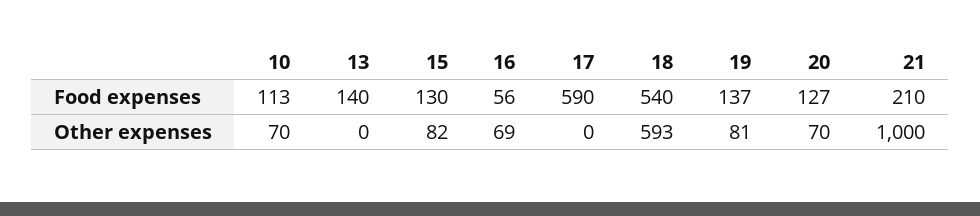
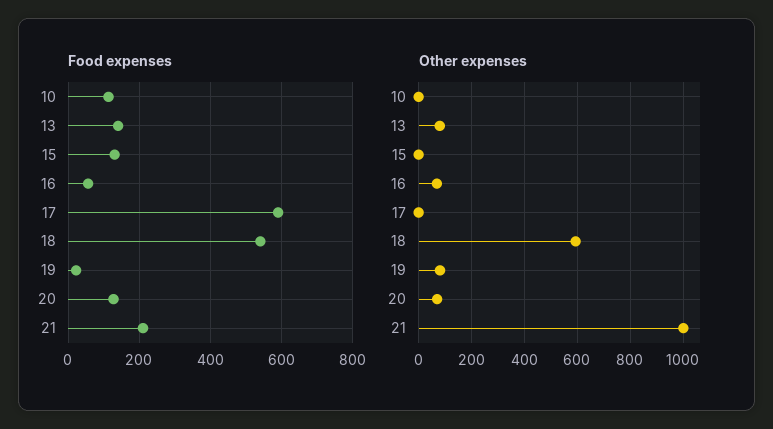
Food expenses, 19: 137 -> 20
Other expenses, 10: 70 -> 0
Other expenses, 13: 0 -> 75
Other expenses, 15: 82 -> 0

